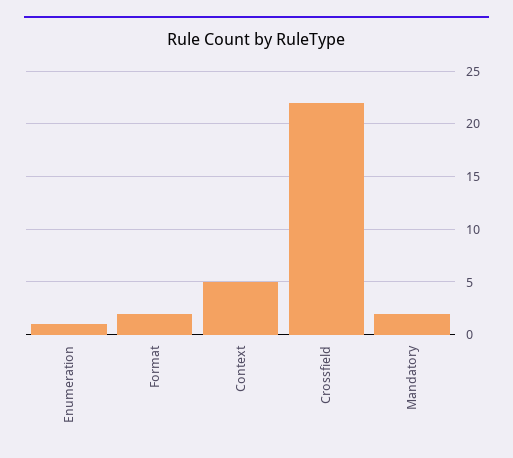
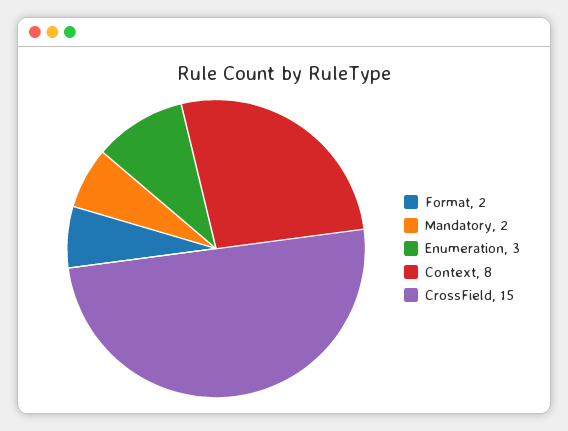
Enumeration: 1 -> 3
Context: 5 -> 8
Crossfield: 22 -> 15

